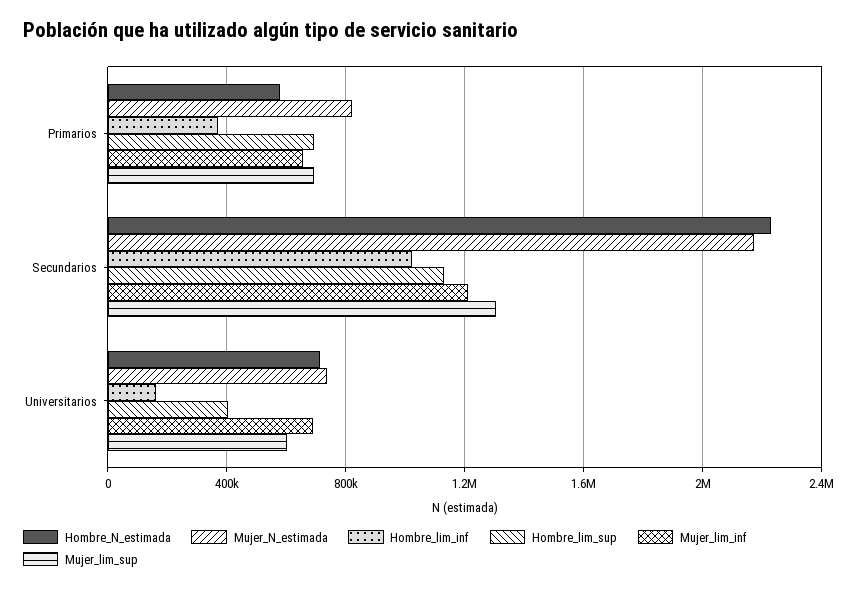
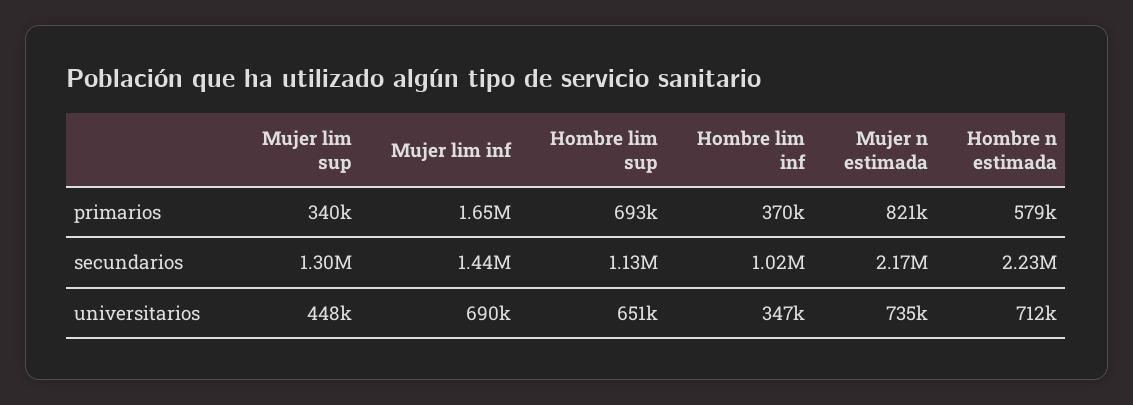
Mujer_lim_inf, Primarios: 650000 -> 1650000
Mujer_lim_sup, Primarios: 700000 -> 340000
Mujer_lim_inf, Secundarios: 1200000 -> 1440000
Hombre_lim_inf, Universitarios: 150000 -> 347000
Hombre_lim_sup, Universitarios: 400000 -> 651000
Mujer_lim_sup, Universitarios: 600000 -> 448000

